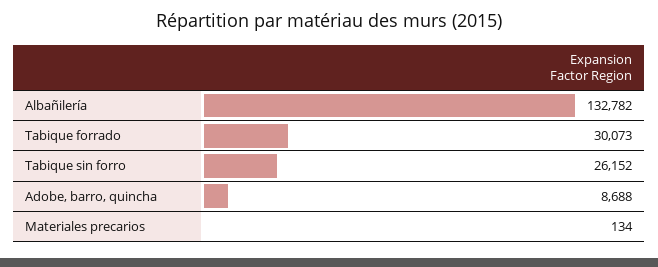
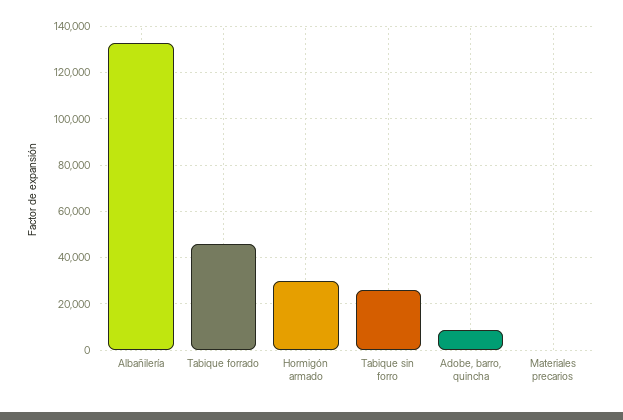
Tabique forrado: 30073 -> 45000
Hormigón armado: none -> 30000

